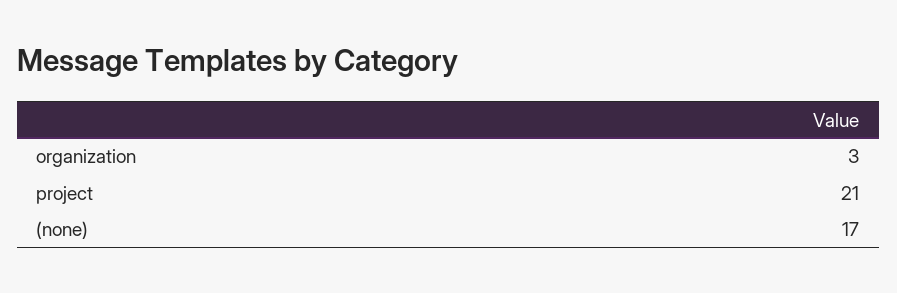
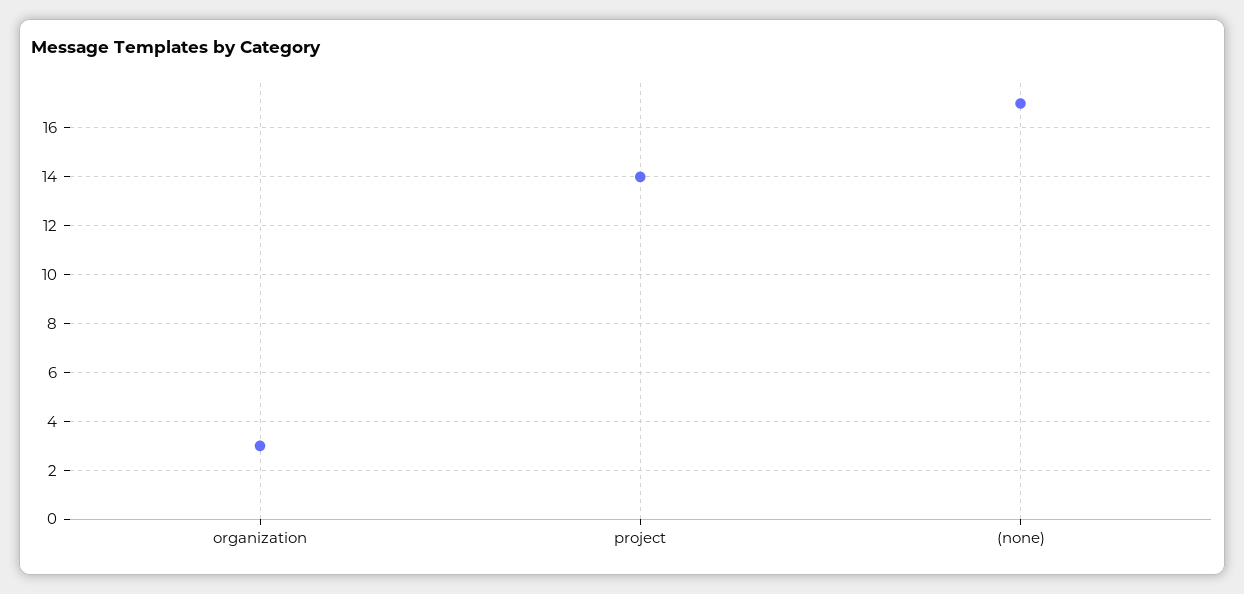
project: 21 -> 14

